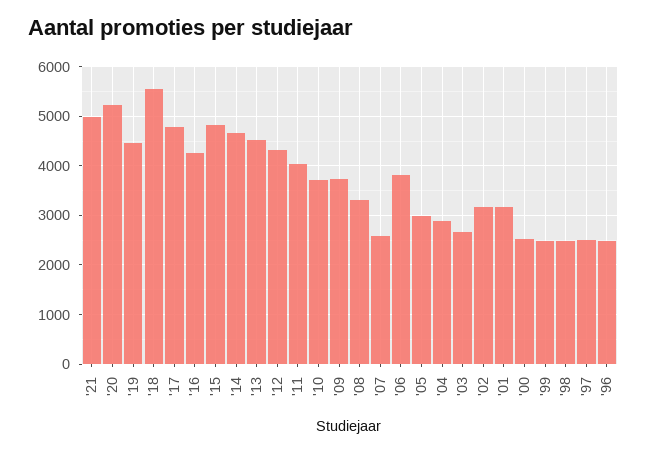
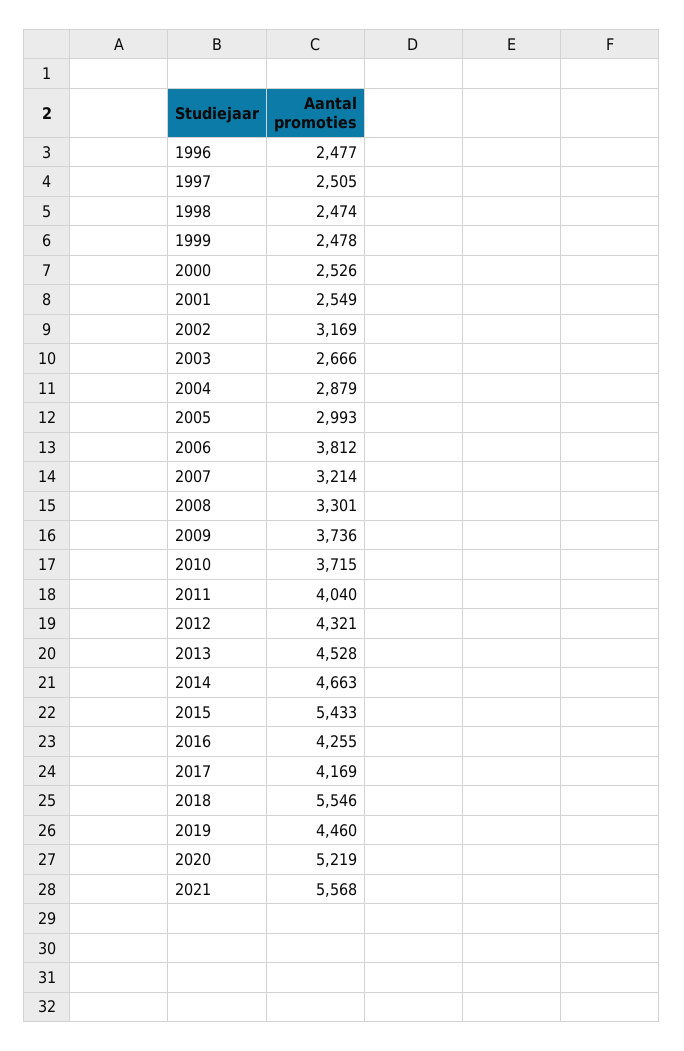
'21: 5000 -> 5568
'17: 4800 -> 4169
'15: 4800 -> 5433
'07: 2600 -> 3214
'01: 3200 -> 2549

